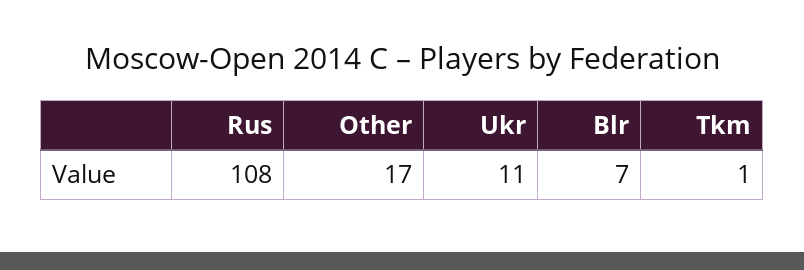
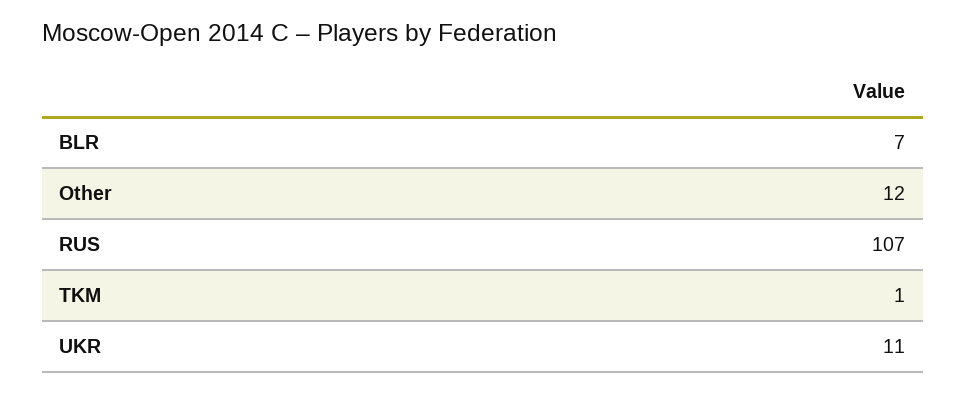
Rus: 108 -> 107
Other: 17 -> 12

